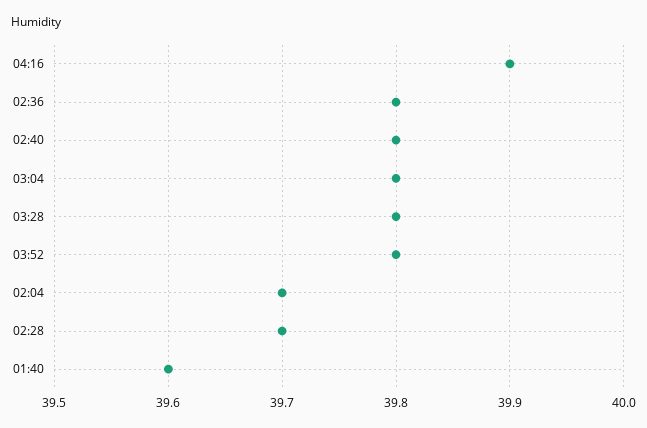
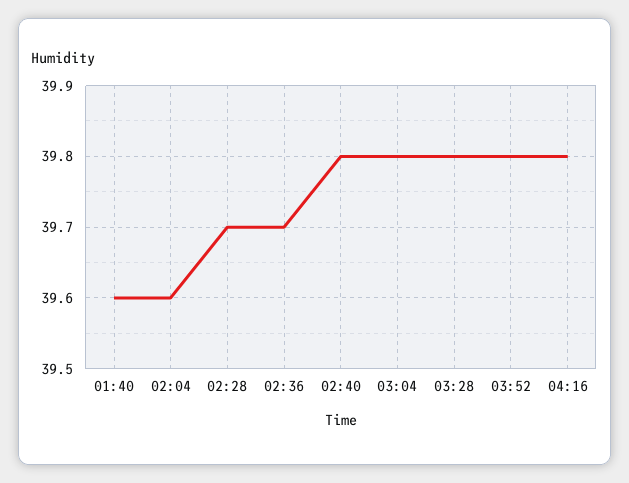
04:16: 39.9 -> 39.8
02:36: 39.8 -> 39.7
02:04: 39.7 -> 39.6

